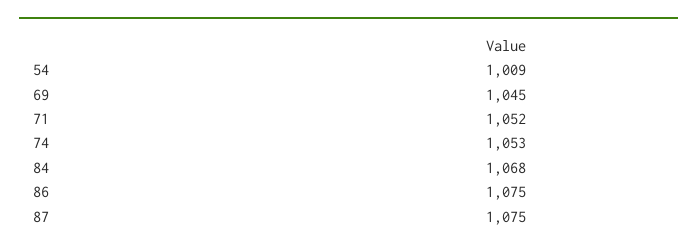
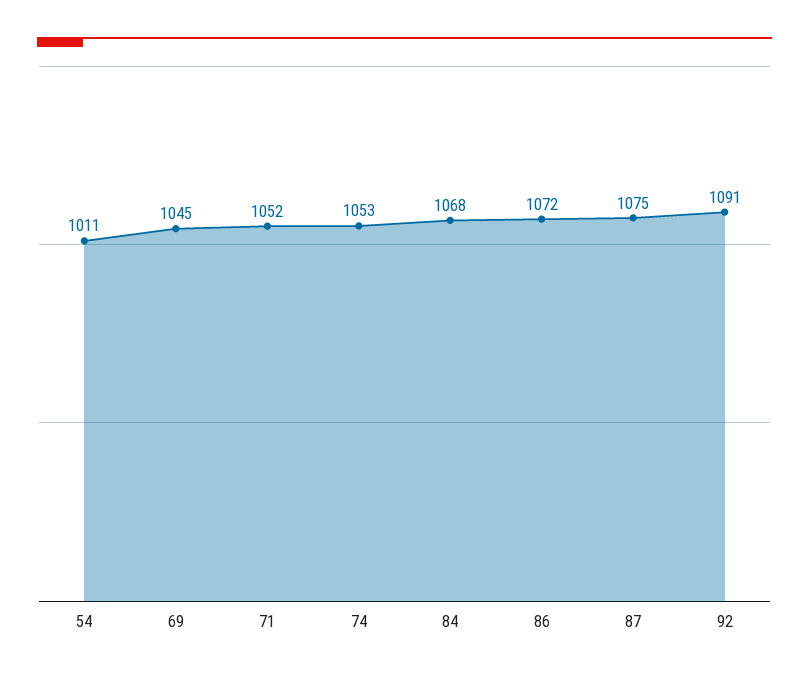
54: 1009 -> 1011
86: 1075 -> 1072
92: none -> 1091

